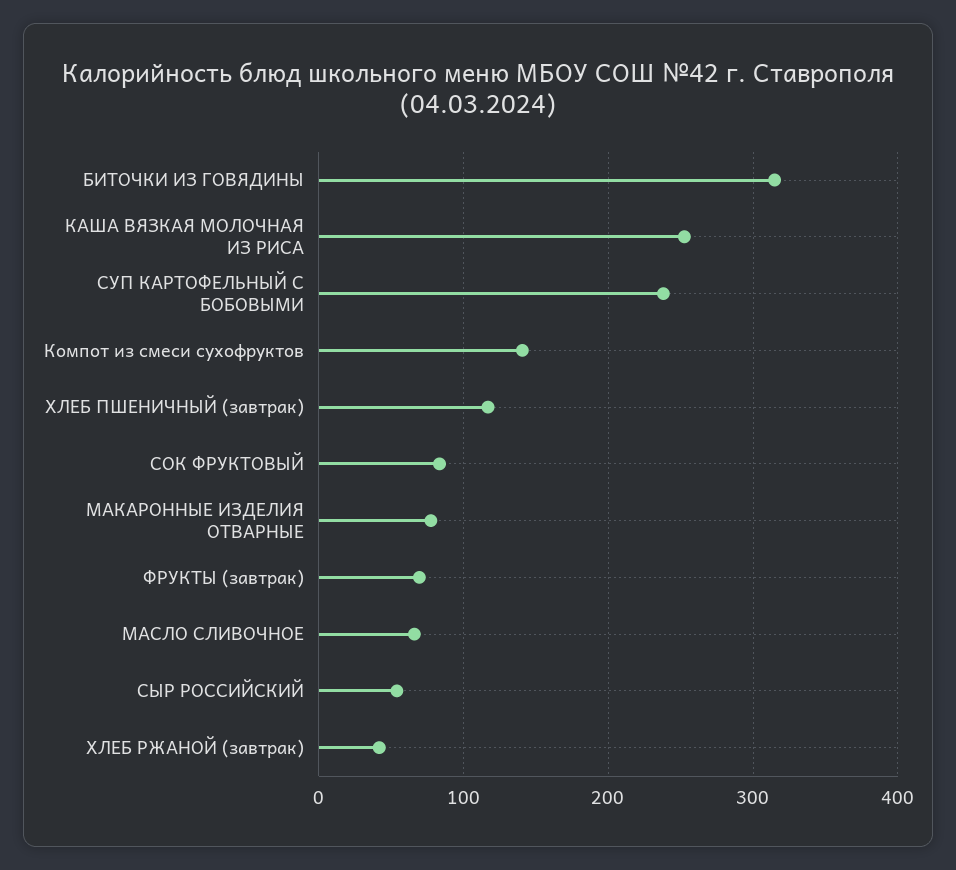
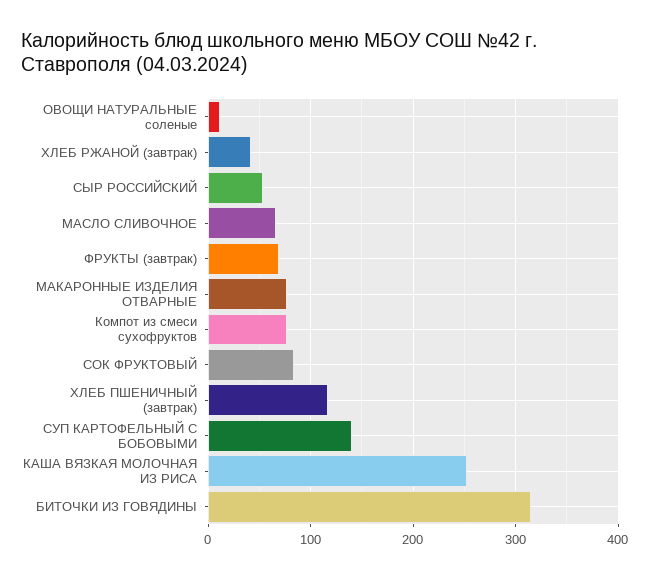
СУП КАРТОФЕЛЬНЫЙ С БОБОВЫМИ: 240 -> 140
Компот из смеси сухофруктов: 140 -> 80
ОВОЩИ НАТУРАЛЬНЫЕ соленые: none -> 10

